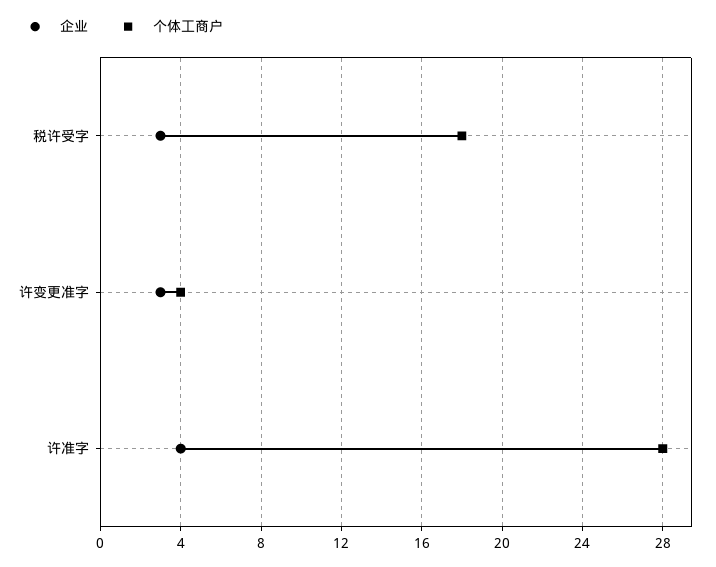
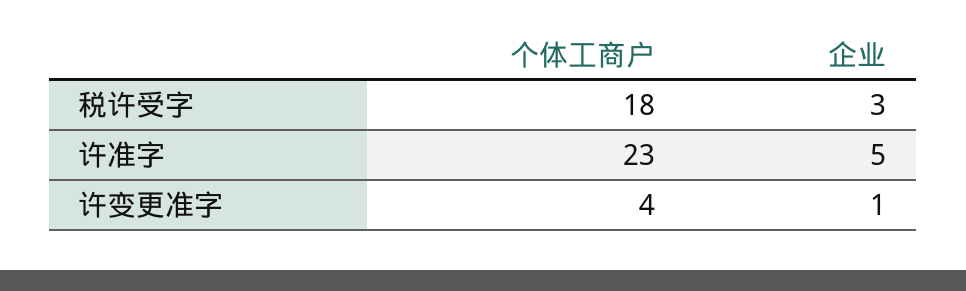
企业, 许变更准字: 3 -> 1
企业, 许准字: 4 -> 5
个体工商户, 许准字: 28 -> 23

